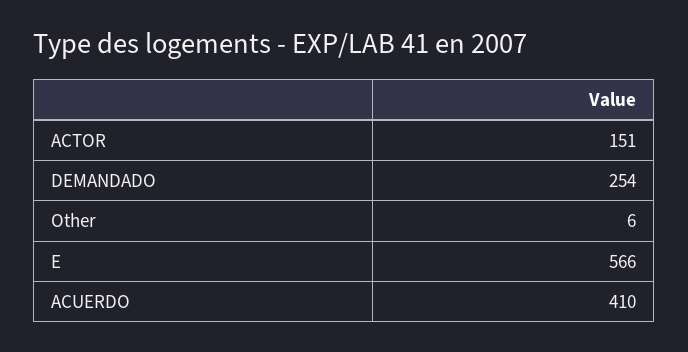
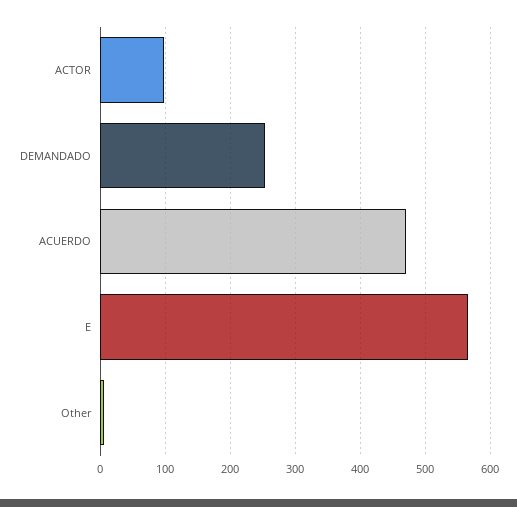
ACTOR: 151 -> 100
ACUERDO: 410 -> 470

